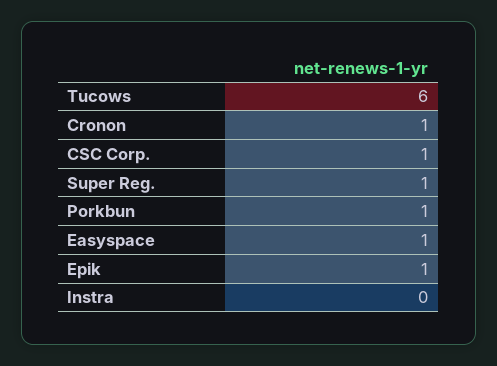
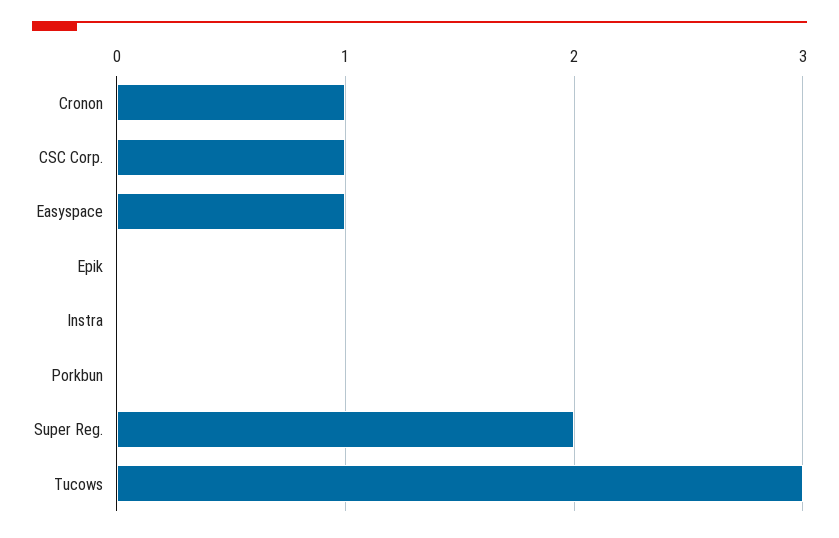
Tucows: 6 -> 3
Super Reg.: 1 -> 2
Porkbun: 1 -> 0
Epik: 1 -> 0

